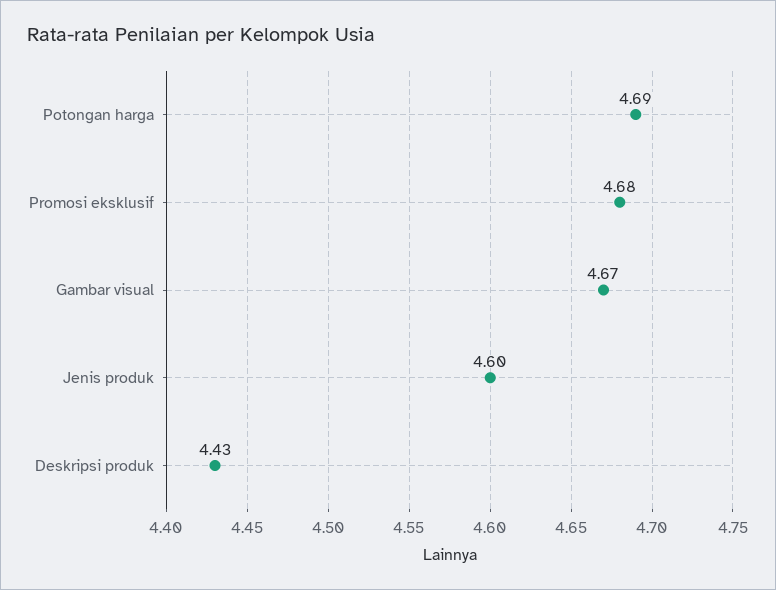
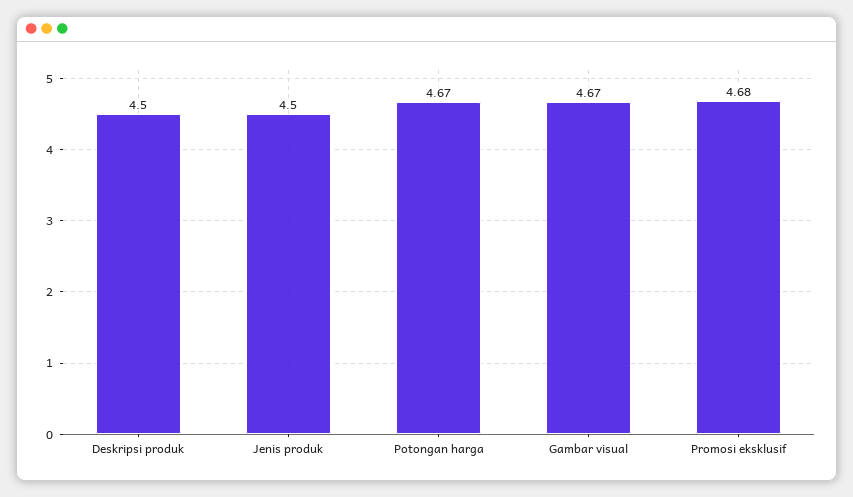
Potongan harga: 4.69 -> 4.67
Jenis produk: 4.6 -> 4.5
Deskripsi produk: 4.43 -> 4.5

